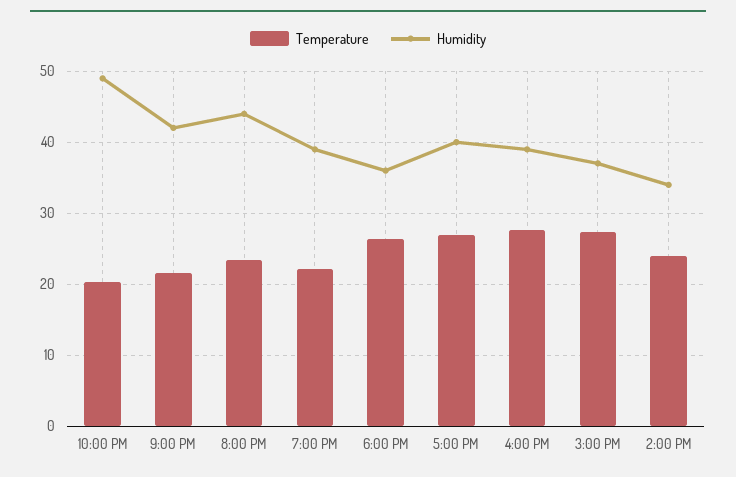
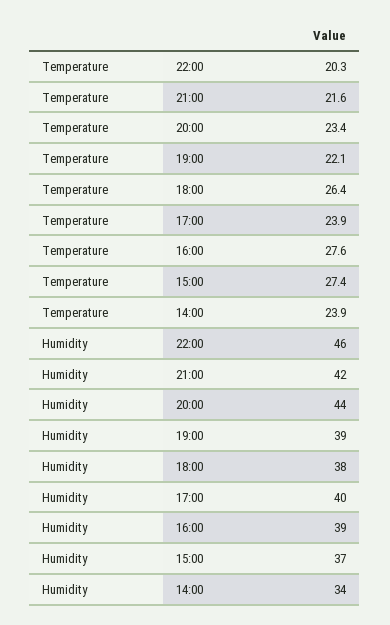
Humidity, 10:00 PM: 49 -> 46
Humidity, 6:00 PM: 36 -> 38
Temperature, 5:00 PM: 27 -> 23.9

